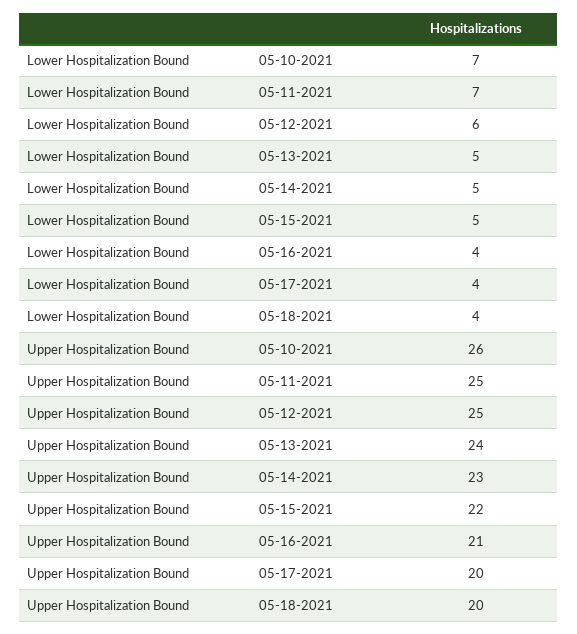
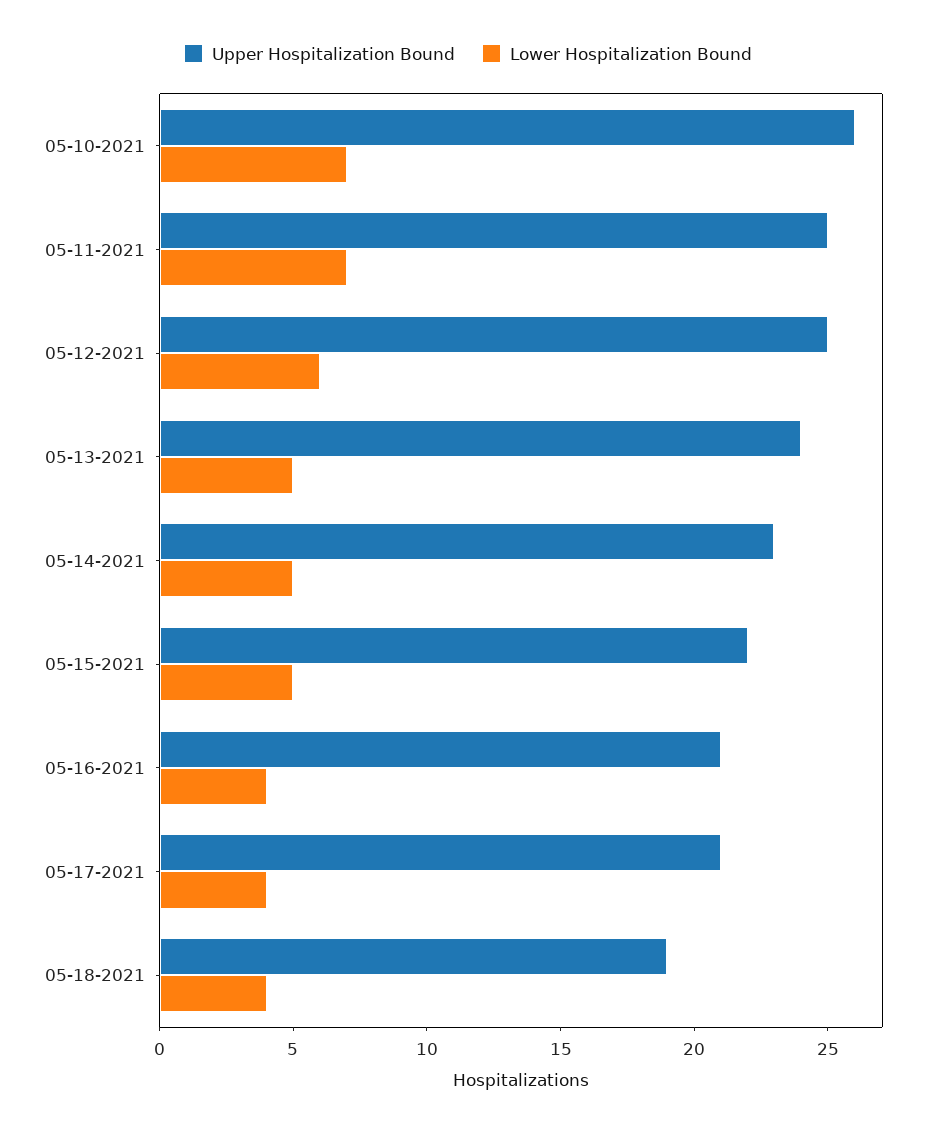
Upper Hospitalization Bound, 05-17-2021: 20 -> 21
Upper Hospitalization Bound, 05-18-2021: 20 -> 19

